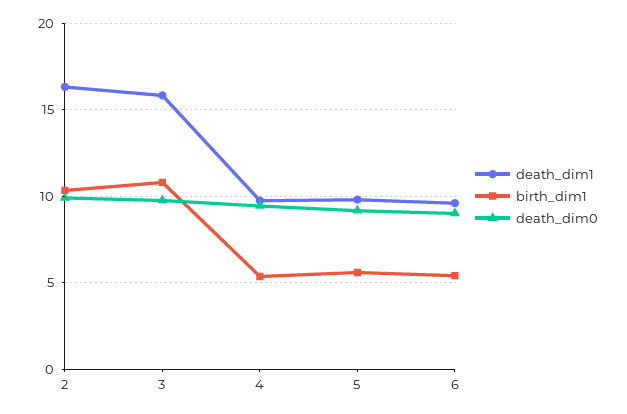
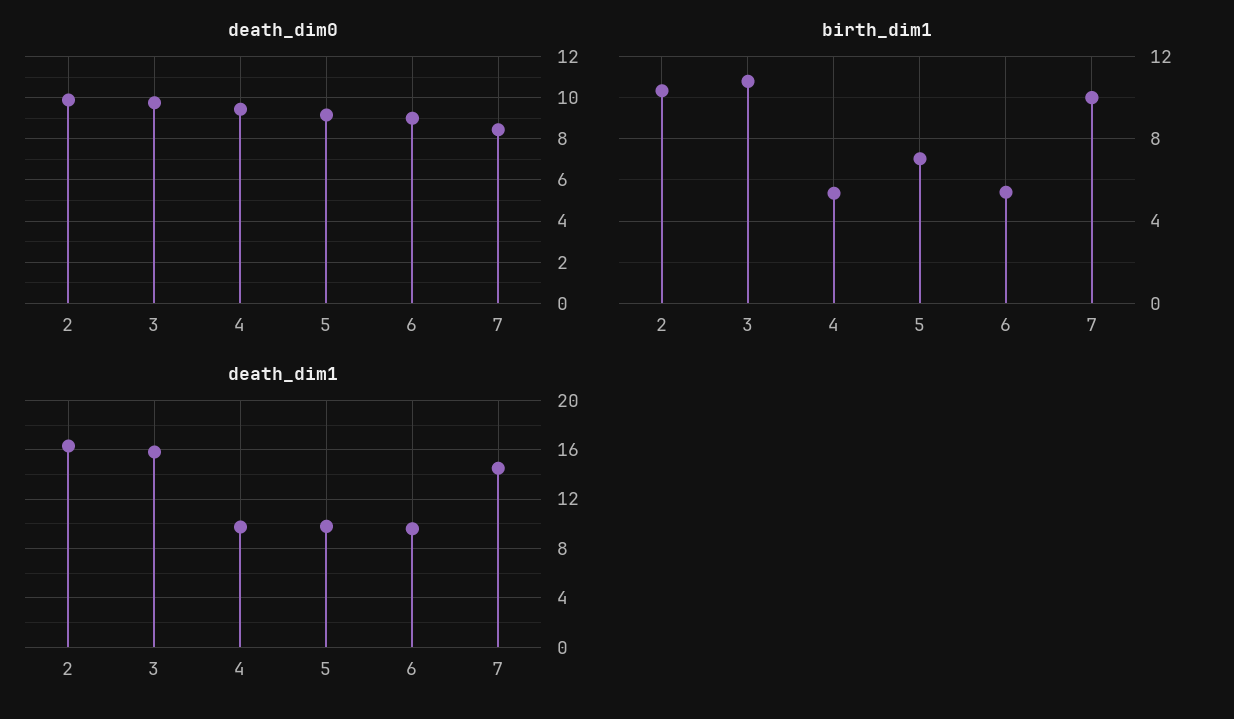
birth_dim1, 5: 5.5 -> 7
death_dim0, 7: none -> 8.5
birth_dim1, 7: none -> 10
death_dim1, 7: none -> 14.5

